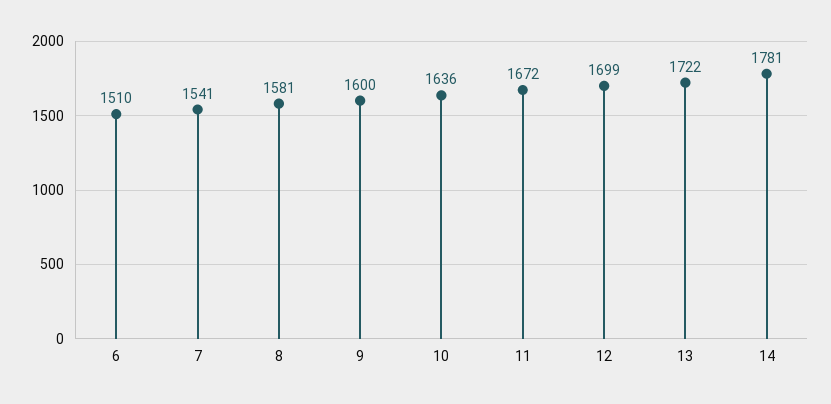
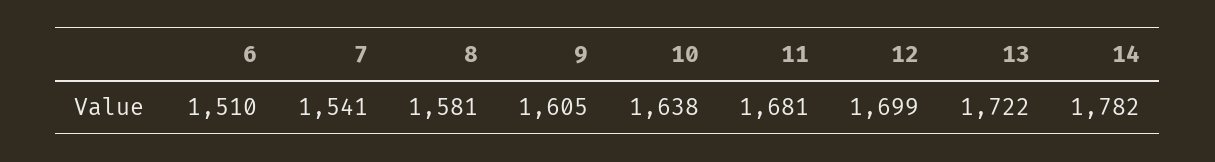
9: 1600 -> 1605
10: 1636 -> 1638
11: 1672 -> 1681
14: 1781 -> 1782

